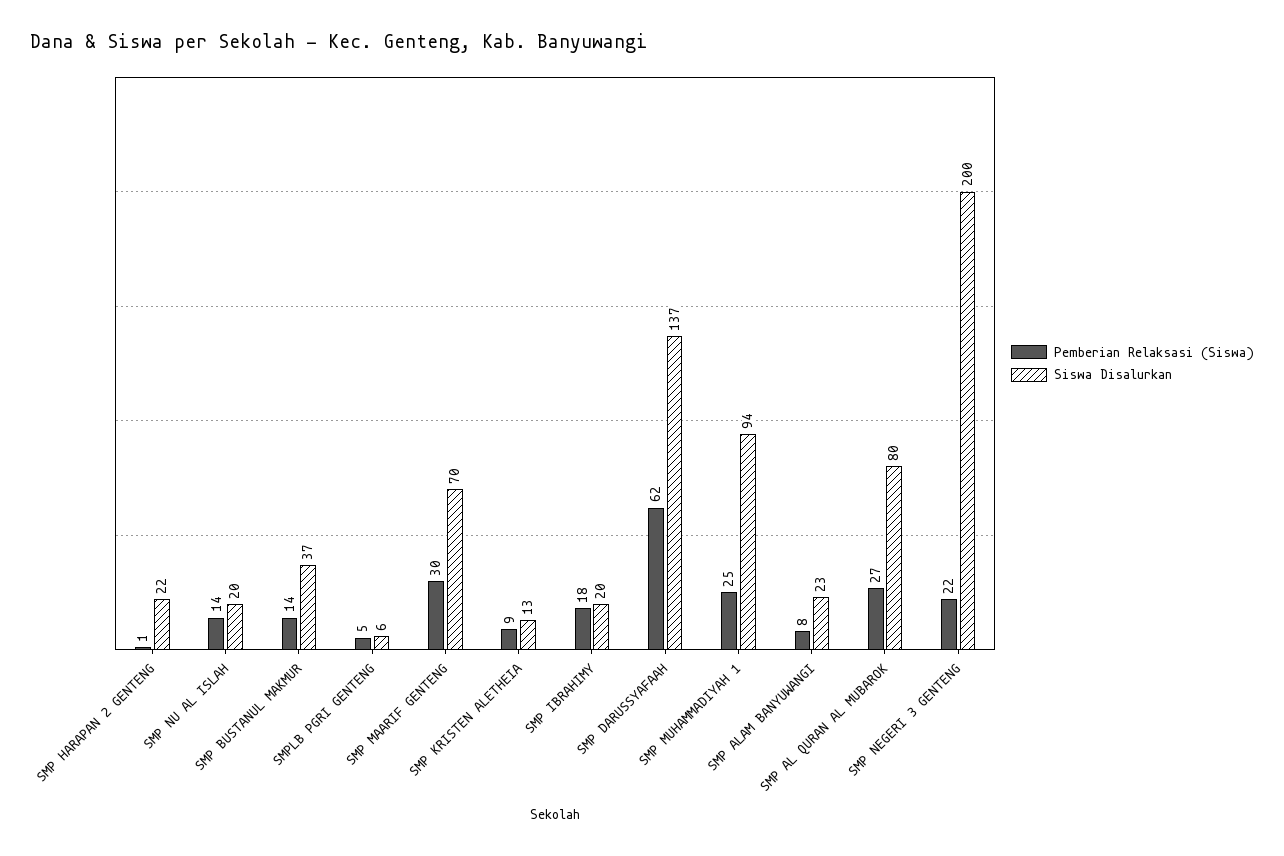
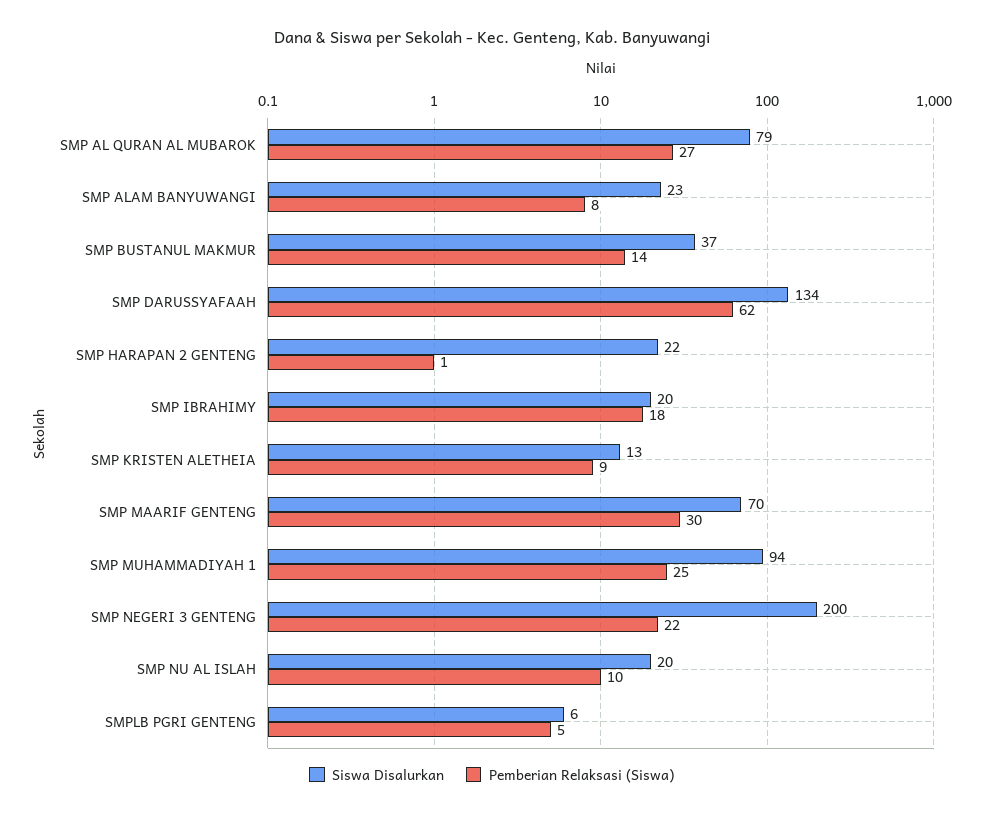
Pemberian Relaksasi (Siswa), SMP NU AL ISLAH: 14 -> 10
Siswa Disalurkan, SMP DARUSSYAFAAH: 137 -> 134
Siswa Disalurkan, SMP AL QURAN AL MUBAROK: 80 -> 79

